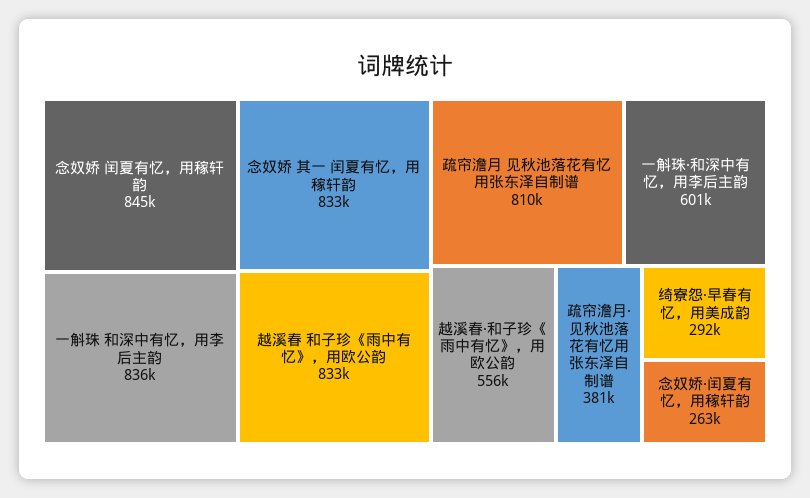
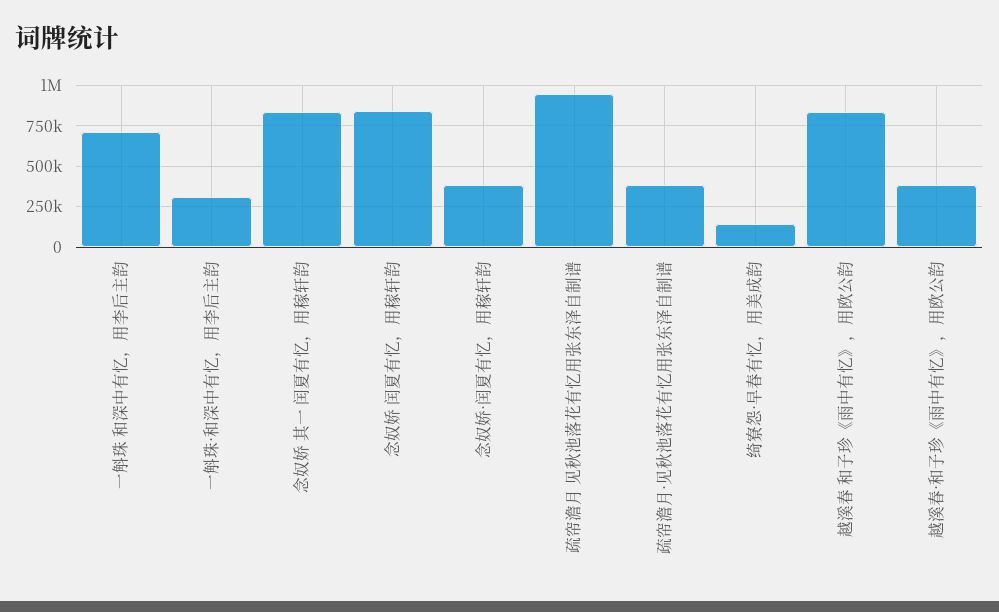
一斛珠 和深中有忆，用李后主韵: 836000 -> 700000
疏帘澹月 见秋池落花有忆用张东泽自制谱: 810000 -> 950000
一斛珠·和深中有忆，用李后主韵: 601000 -> 300000
越溪春·和子珍《雨中有忆》，用欧公韵: 556000 -> 400000
绮寮怨·早春有忆，用美成韵: 292000 -> 150000
念奴娇·闰夏有忆，用稼轩韵: 263000 -> 400000

